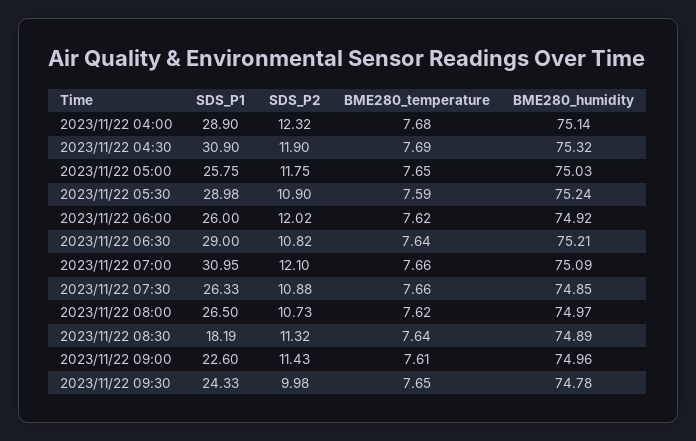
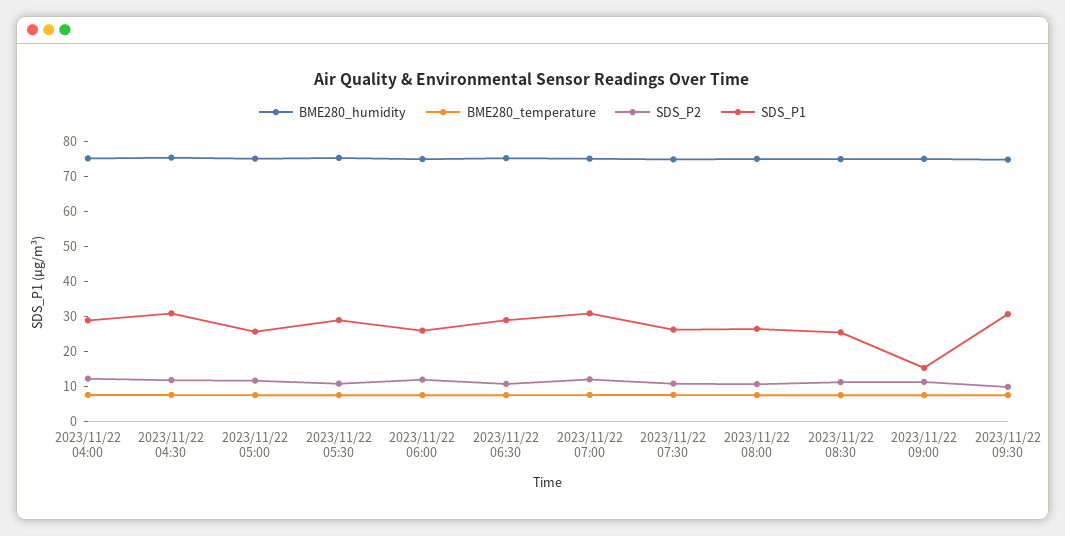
SDS_P1, 2023/11/22 08:30: 18.19 -> 25
SDS_P1, 2023/11/22 09:00: 22.6 -> 15
SDS_P1, 2023/11/22 09:30: 24.33 -> 30

